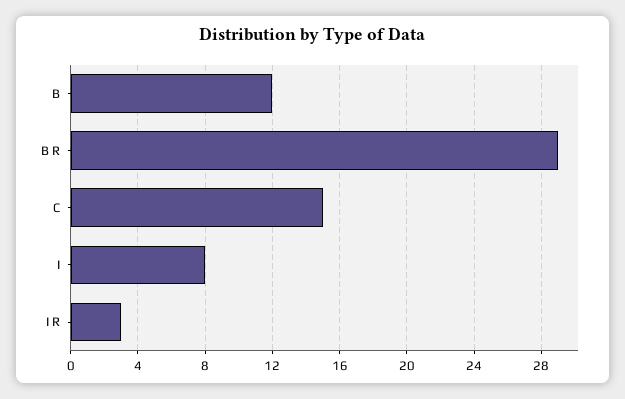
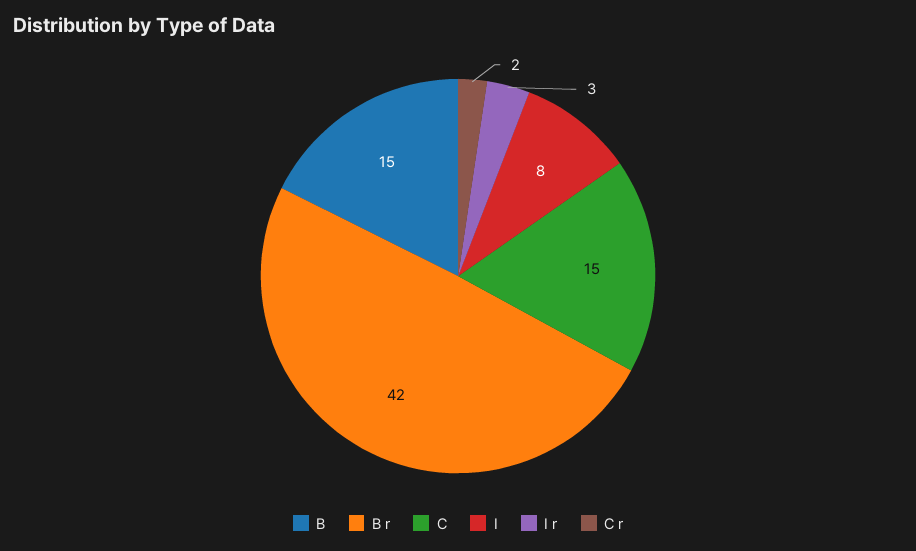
B: 12 -> 15
B R: 29 -> 42
C r: none -> 2

